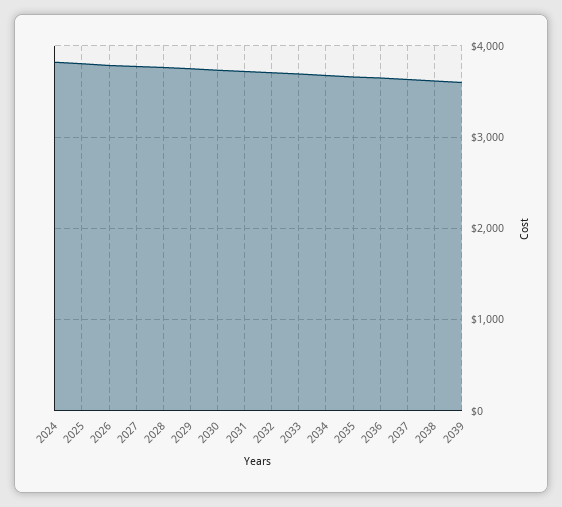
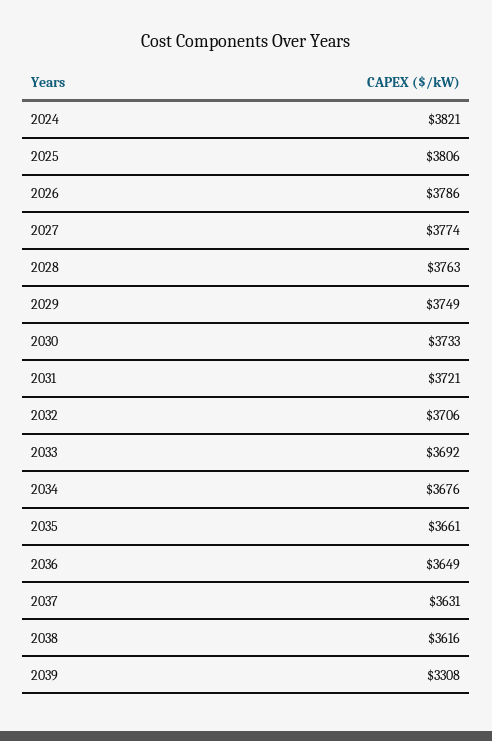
2039: 3600 -> 3308

